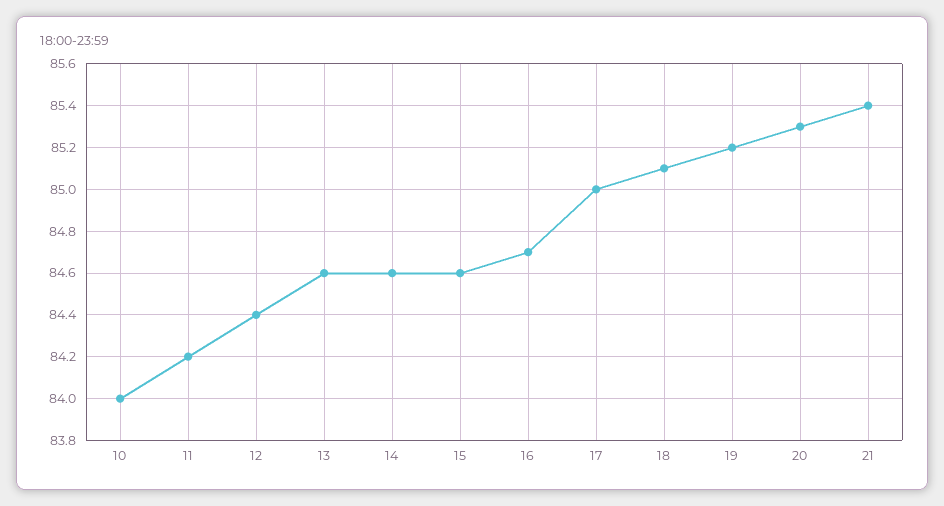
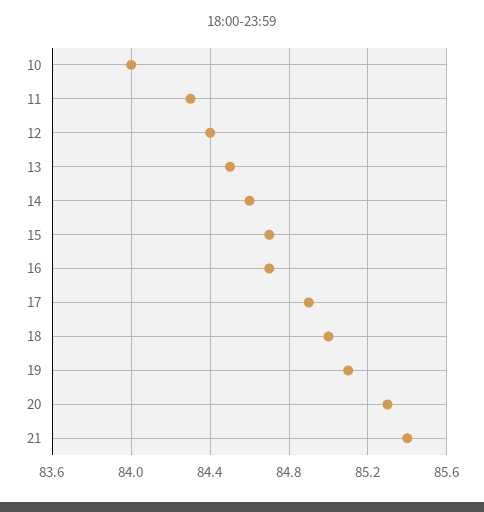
11: 84.2 -> 84.3
13: 84.6 -> 84.5
15: 84.6 -> 84.7
17: 85 -> 84.9
18: 85.1 -> 85
19: 85.2 -> 85.1

